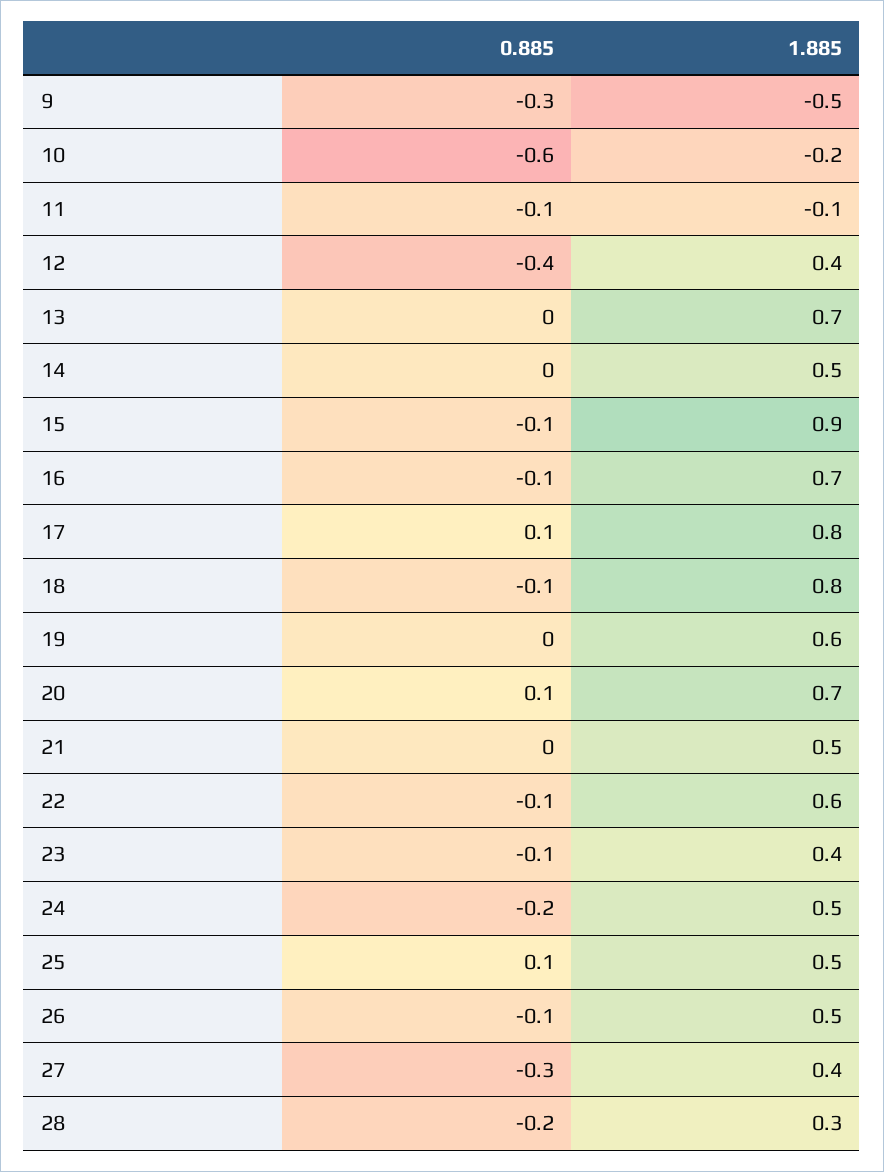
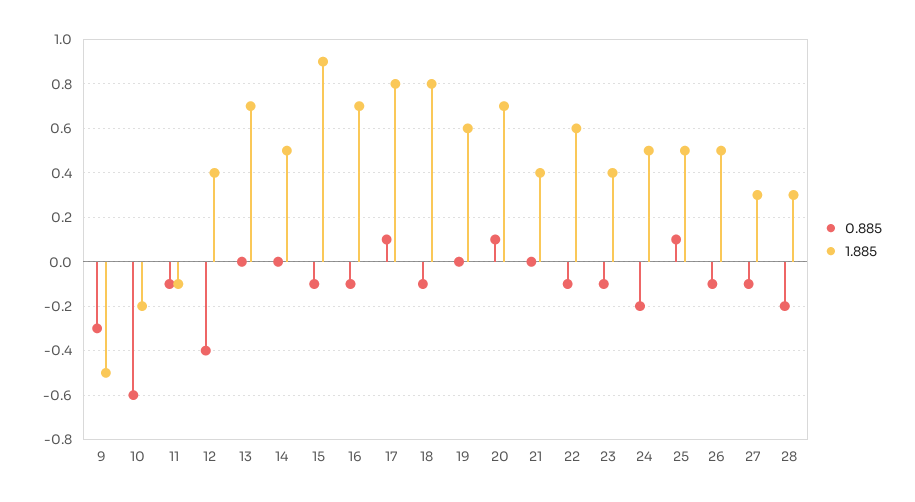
1.885, 21: 0.5 -> 0.4
0.885, 27: -0.3 -> -0.1
1.885, 27: 0.4 -> 0.3

